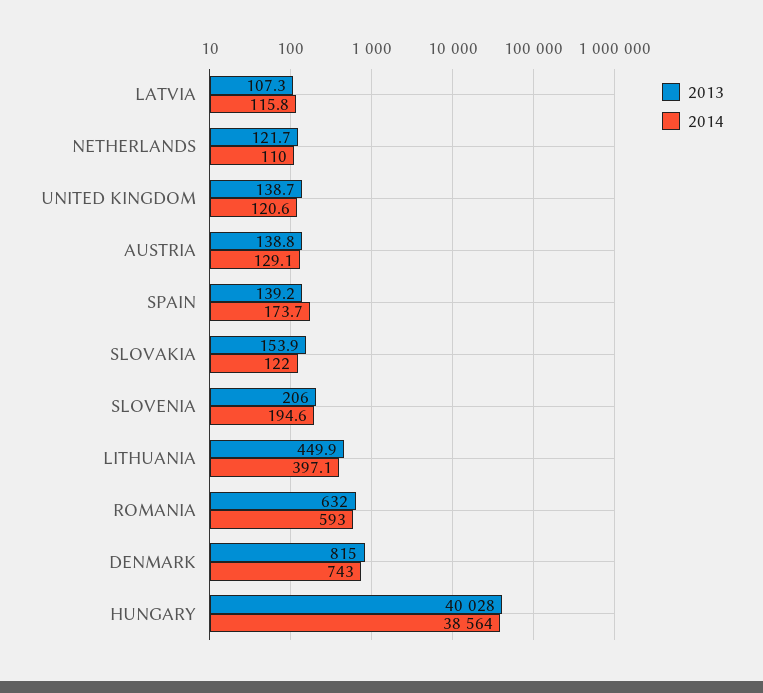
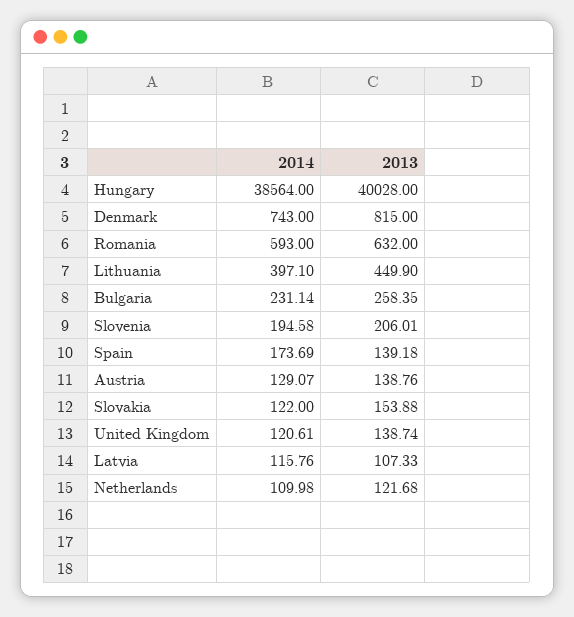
2014, Bulgaria: none -> 231.14
2013, Bulgaria: none -> 258.35

